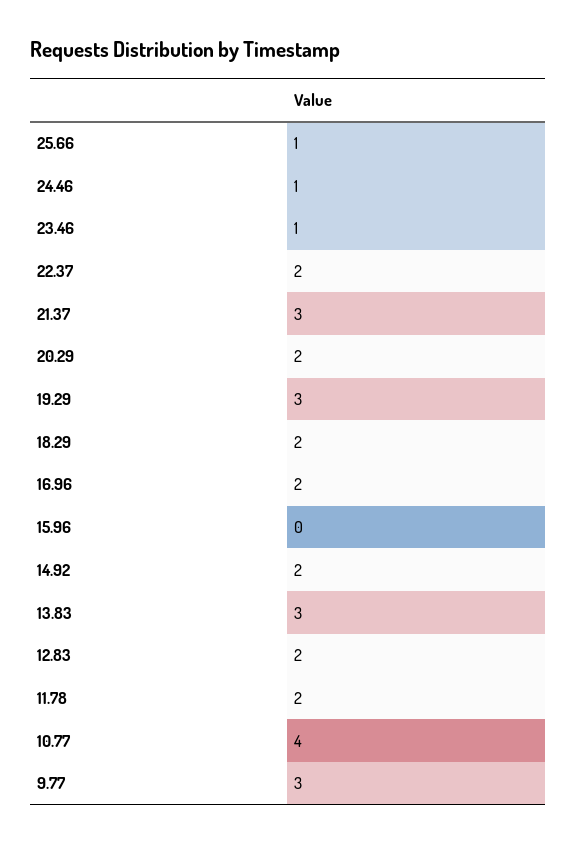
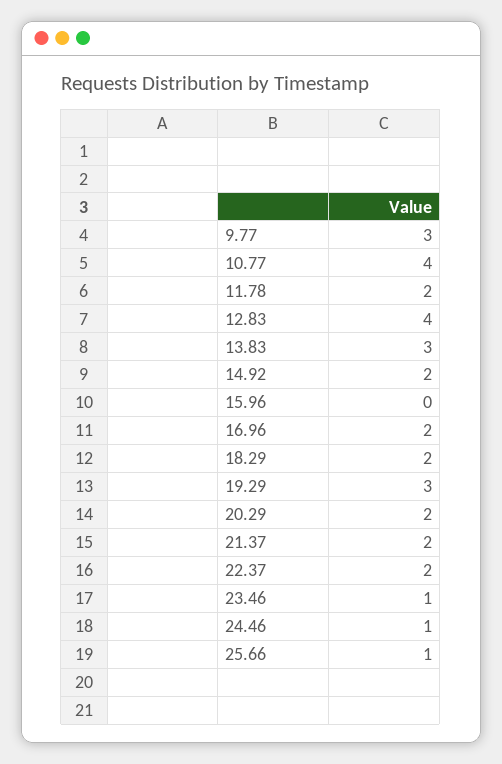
21.37: 3 -> 2
12.83: 2 -> 4

